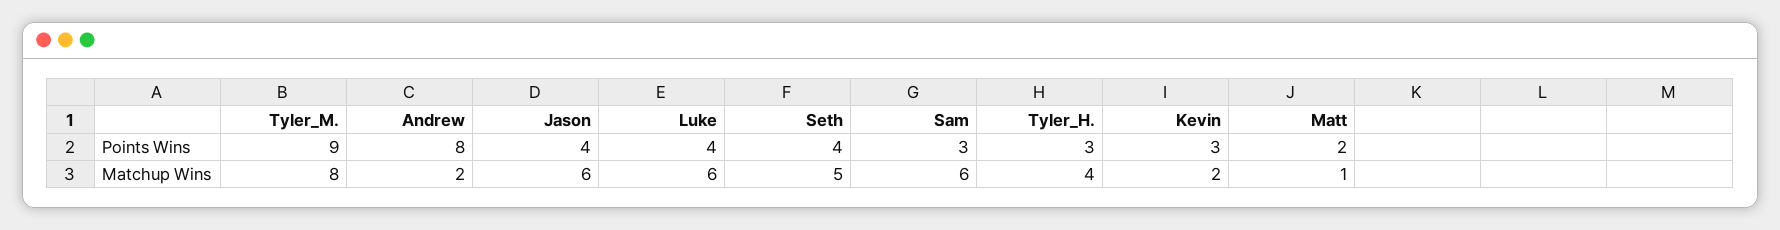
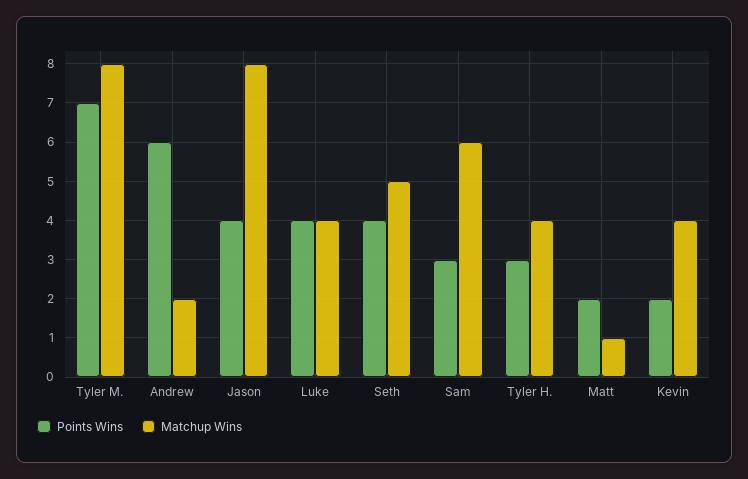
Points Wins, Tyler_M.: 9 -> 7
Points Wins, Andrew: 8 -> 6
Points Wins, Kevin: 3 -> 2
Matchup Wins, Jason: 6 -> 8
Matchup Wins, Luke: 6 -> 4
Matchup Wins, Kevin: 2 -> 4

